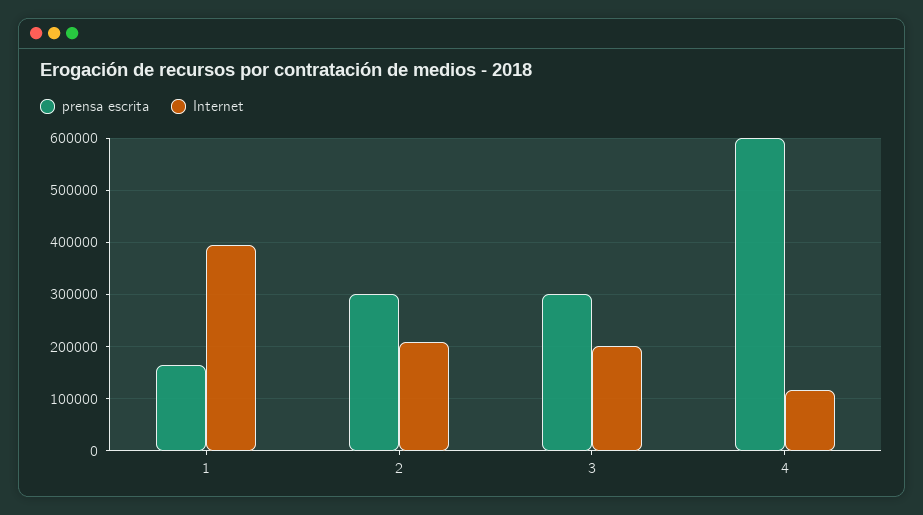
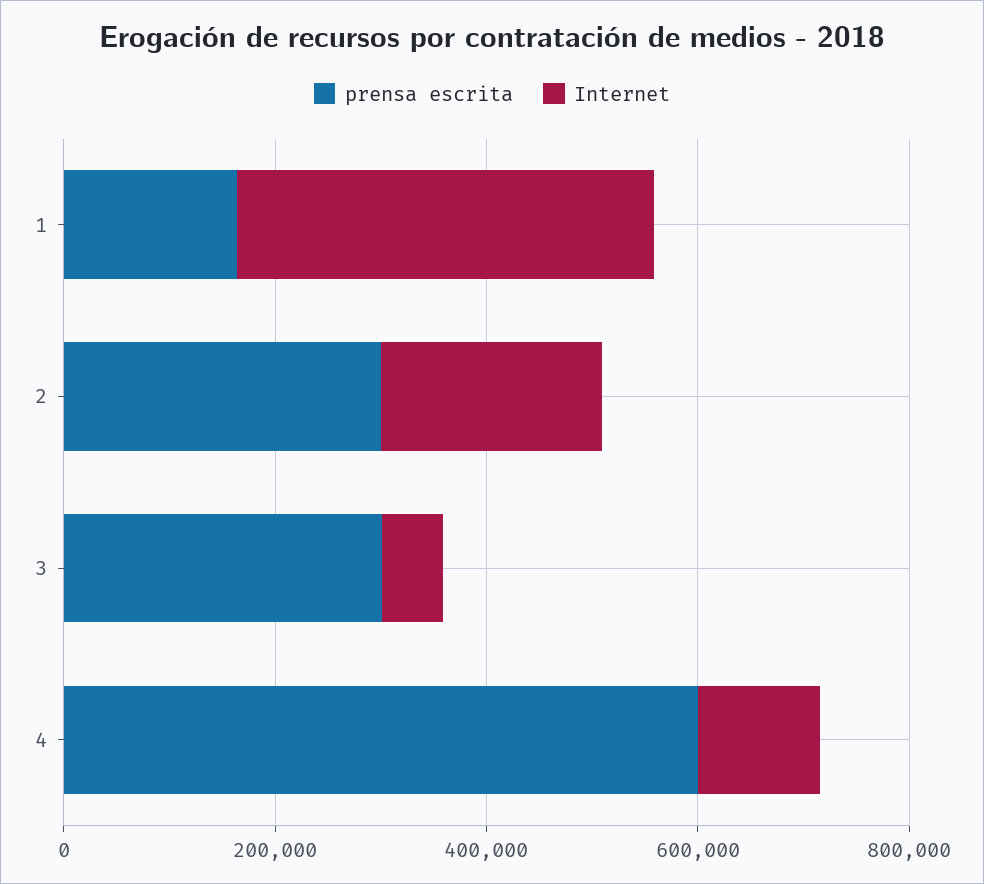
Internet, 3: 200000 -> 50000

